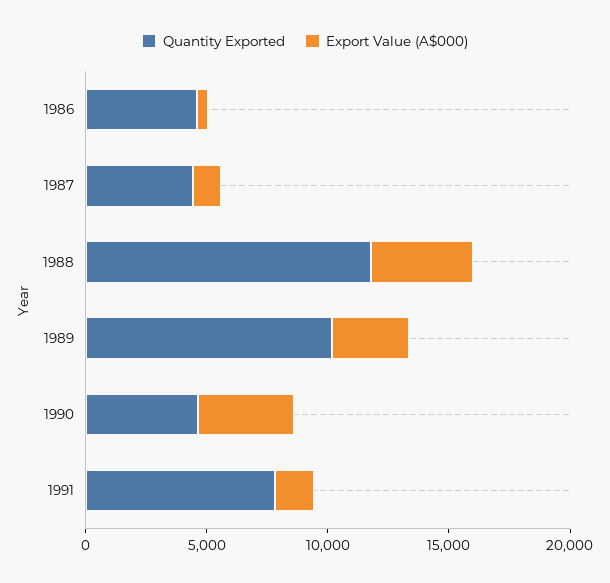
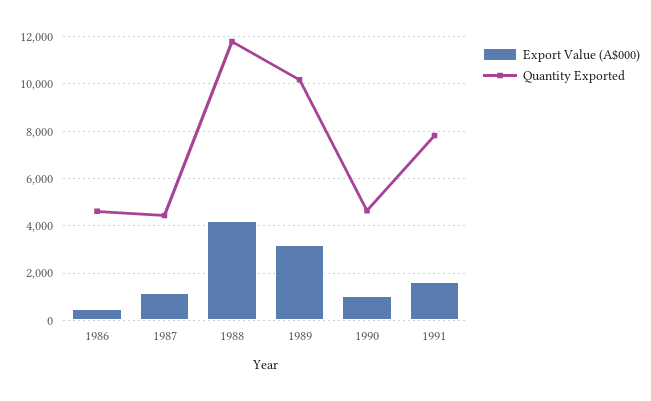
Export Value (A$000), 1990: 4000 -> 1000

